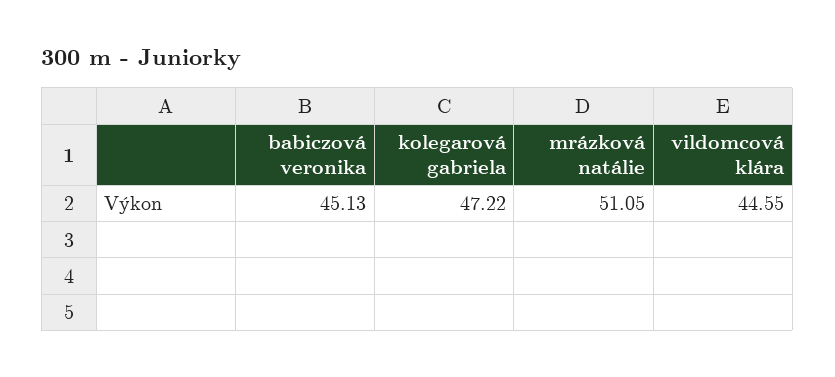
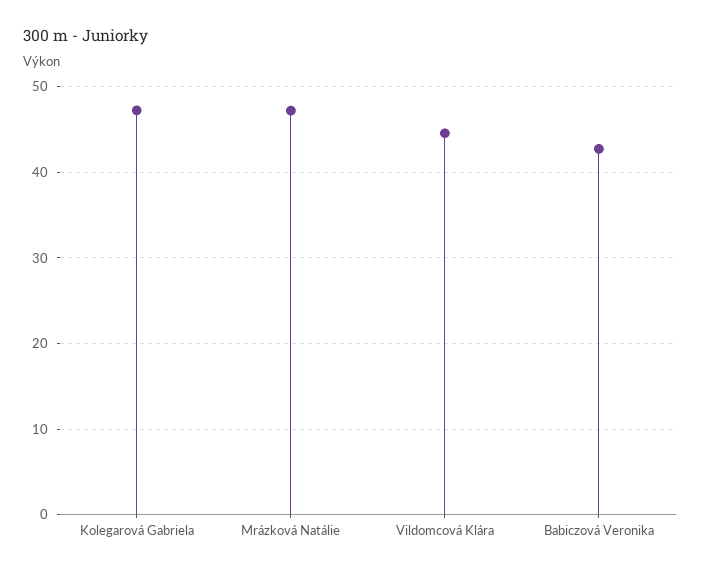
babiczová veronika: 45.13 -> 43
mrázková natálie: 51.05 -> 47

